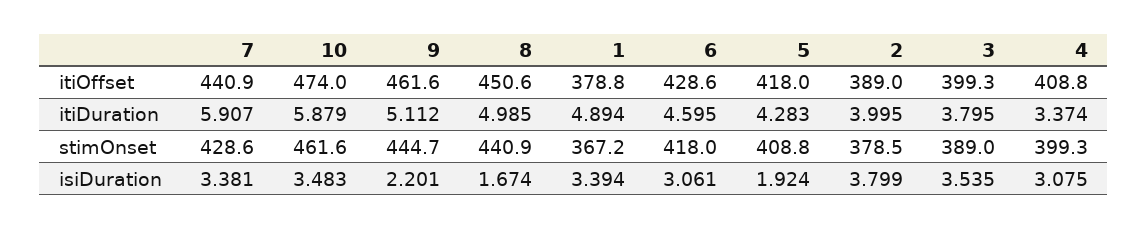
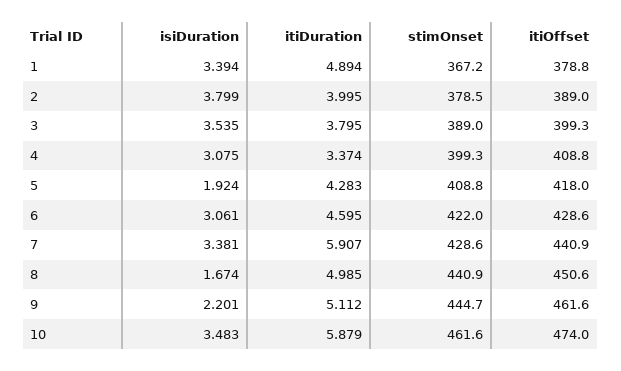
6, stimOnset: 418 -> 422

